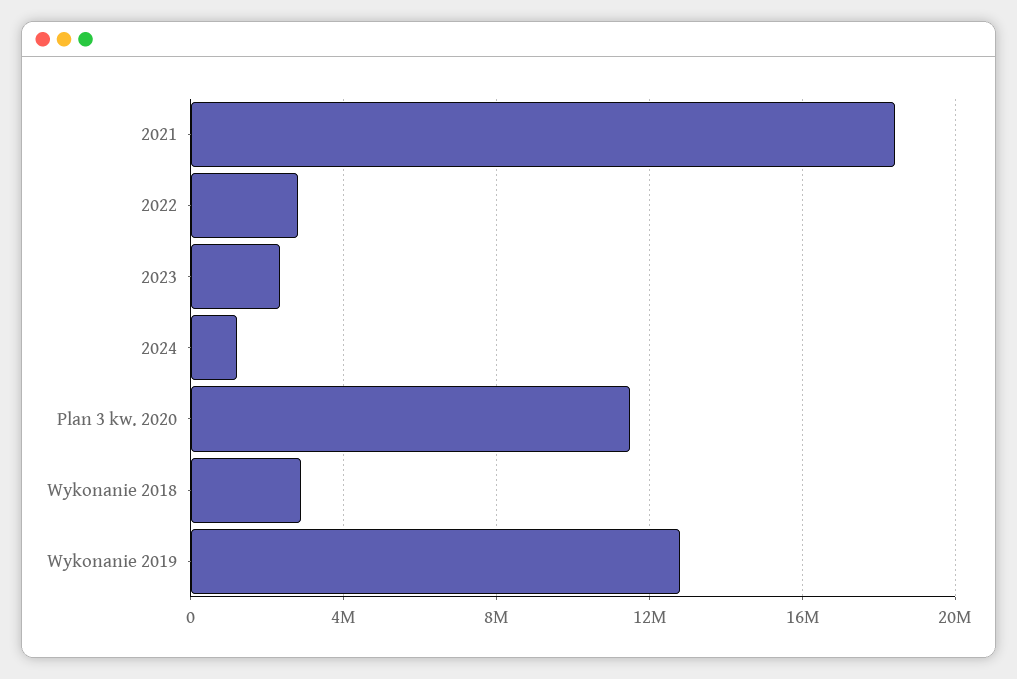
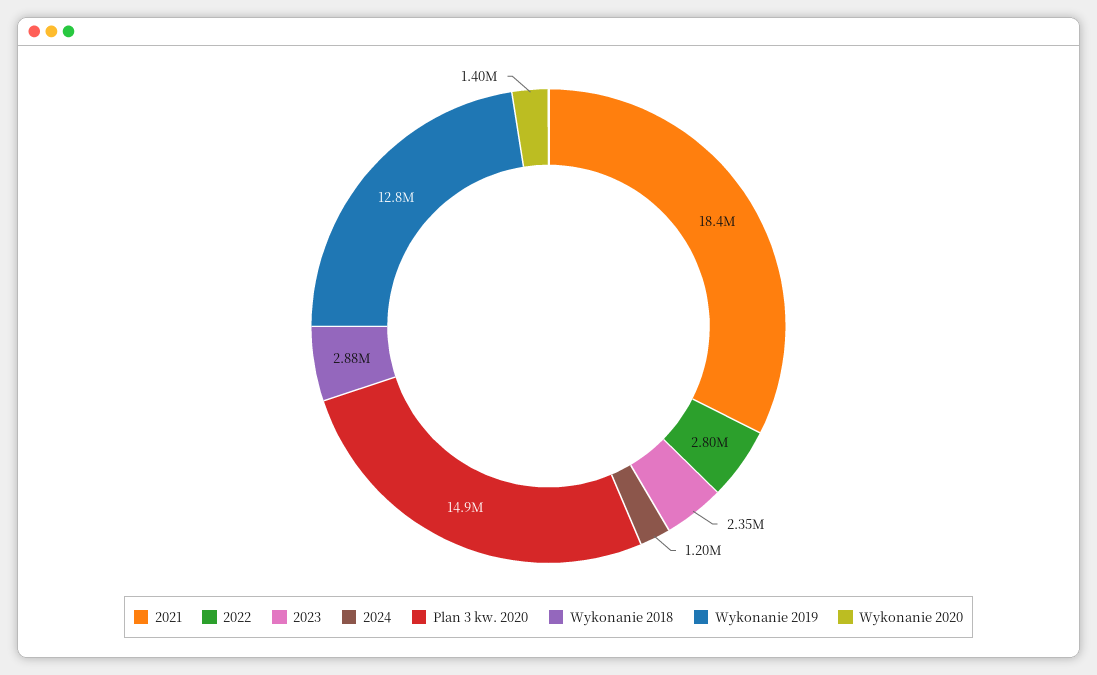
Plan 3 kw. 2020: 11500000 -> 14900000
Wykonanie 2020: none -> 1400000

